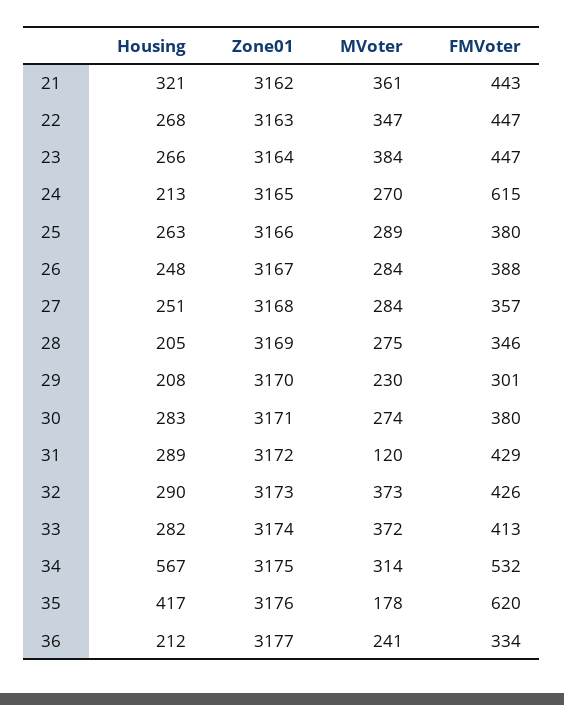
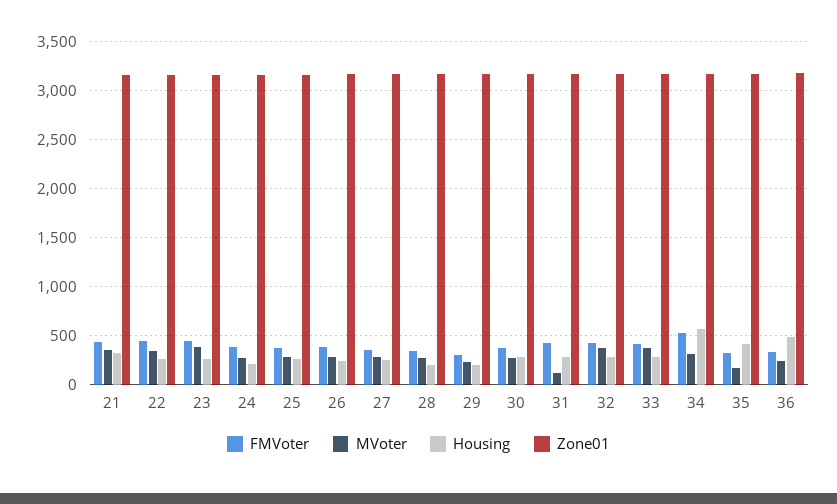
FMVoter, 24: 615 -> 400
FMVoter, 35: 620 -> 300
Housing, 36: 212 -> 500

